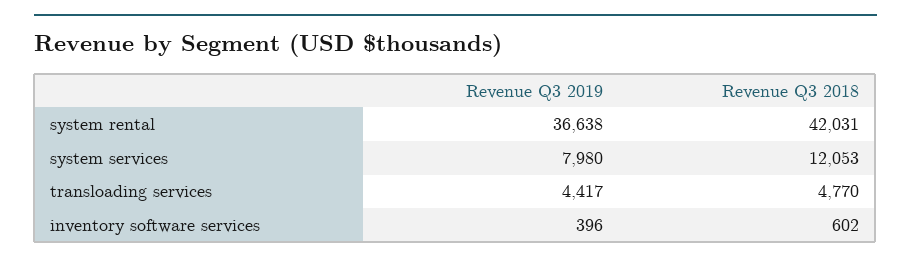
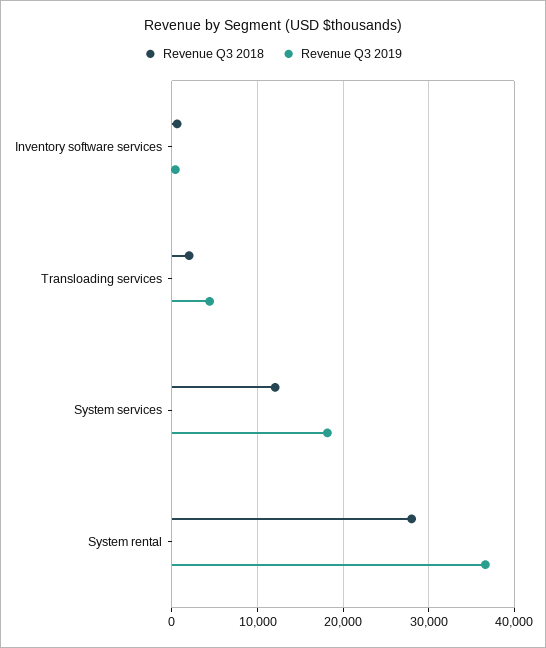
Revenue Q3 2018, system rental: 42031 -> 28000
Revenue Q3 2019, system services: 7980 -> 18000
Revenue Q3 2018, transloading services: 4770 -> 2000

